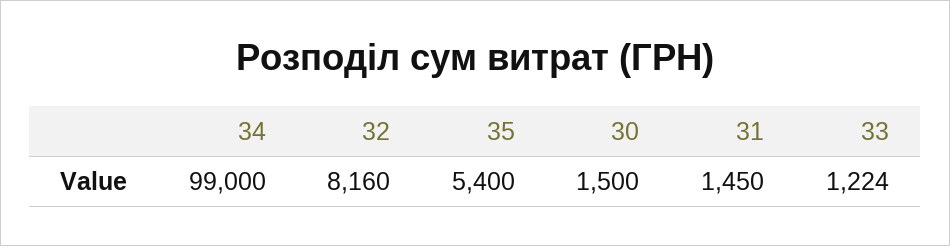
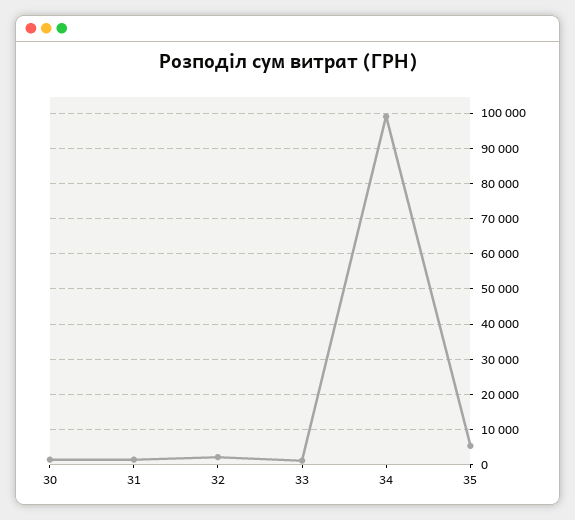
32: 8160 -> 2000

